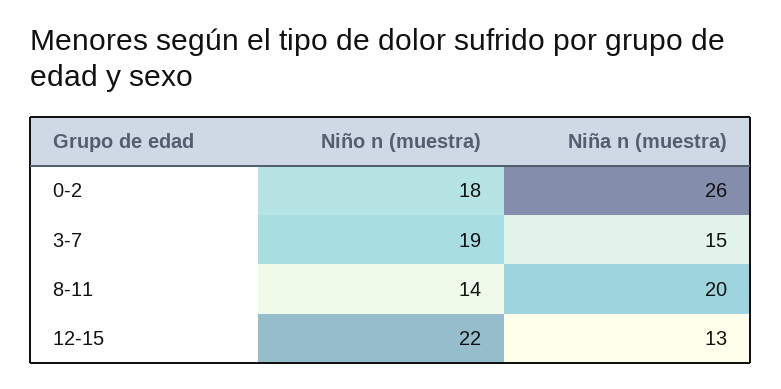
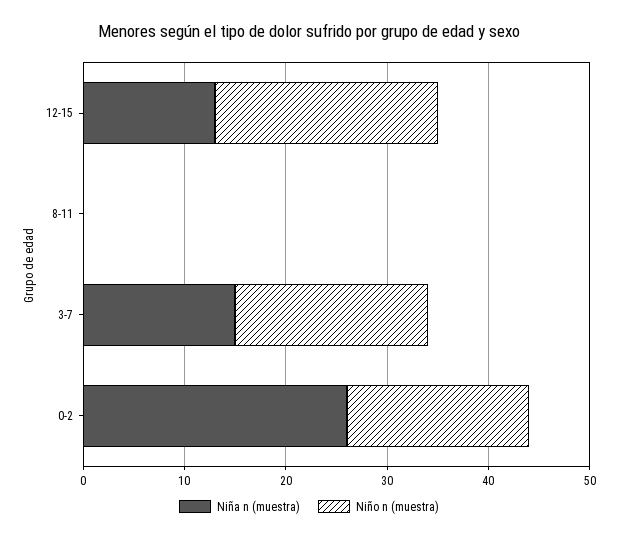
Niño n (muestra), 8-11: 14 -> 0
Niña n (muestra), 8-11: 20 -> 0

